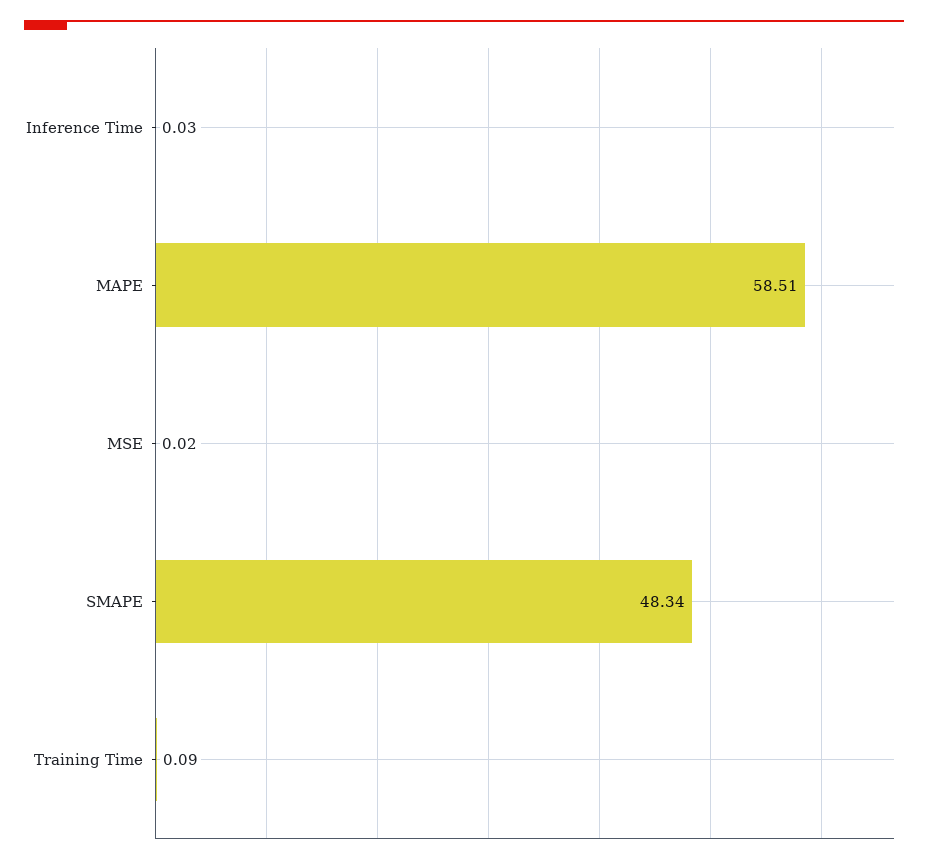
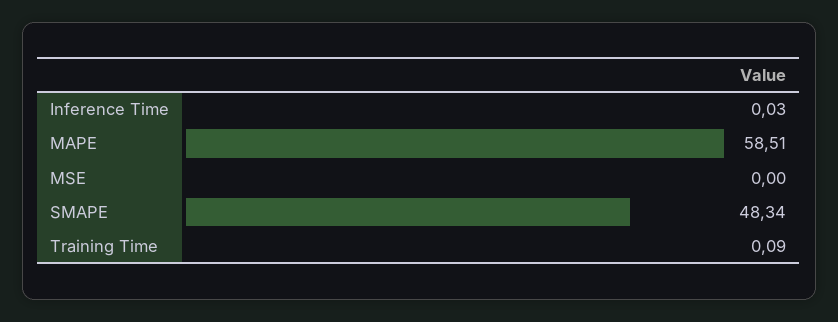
MSE: 0.02 -> 0

